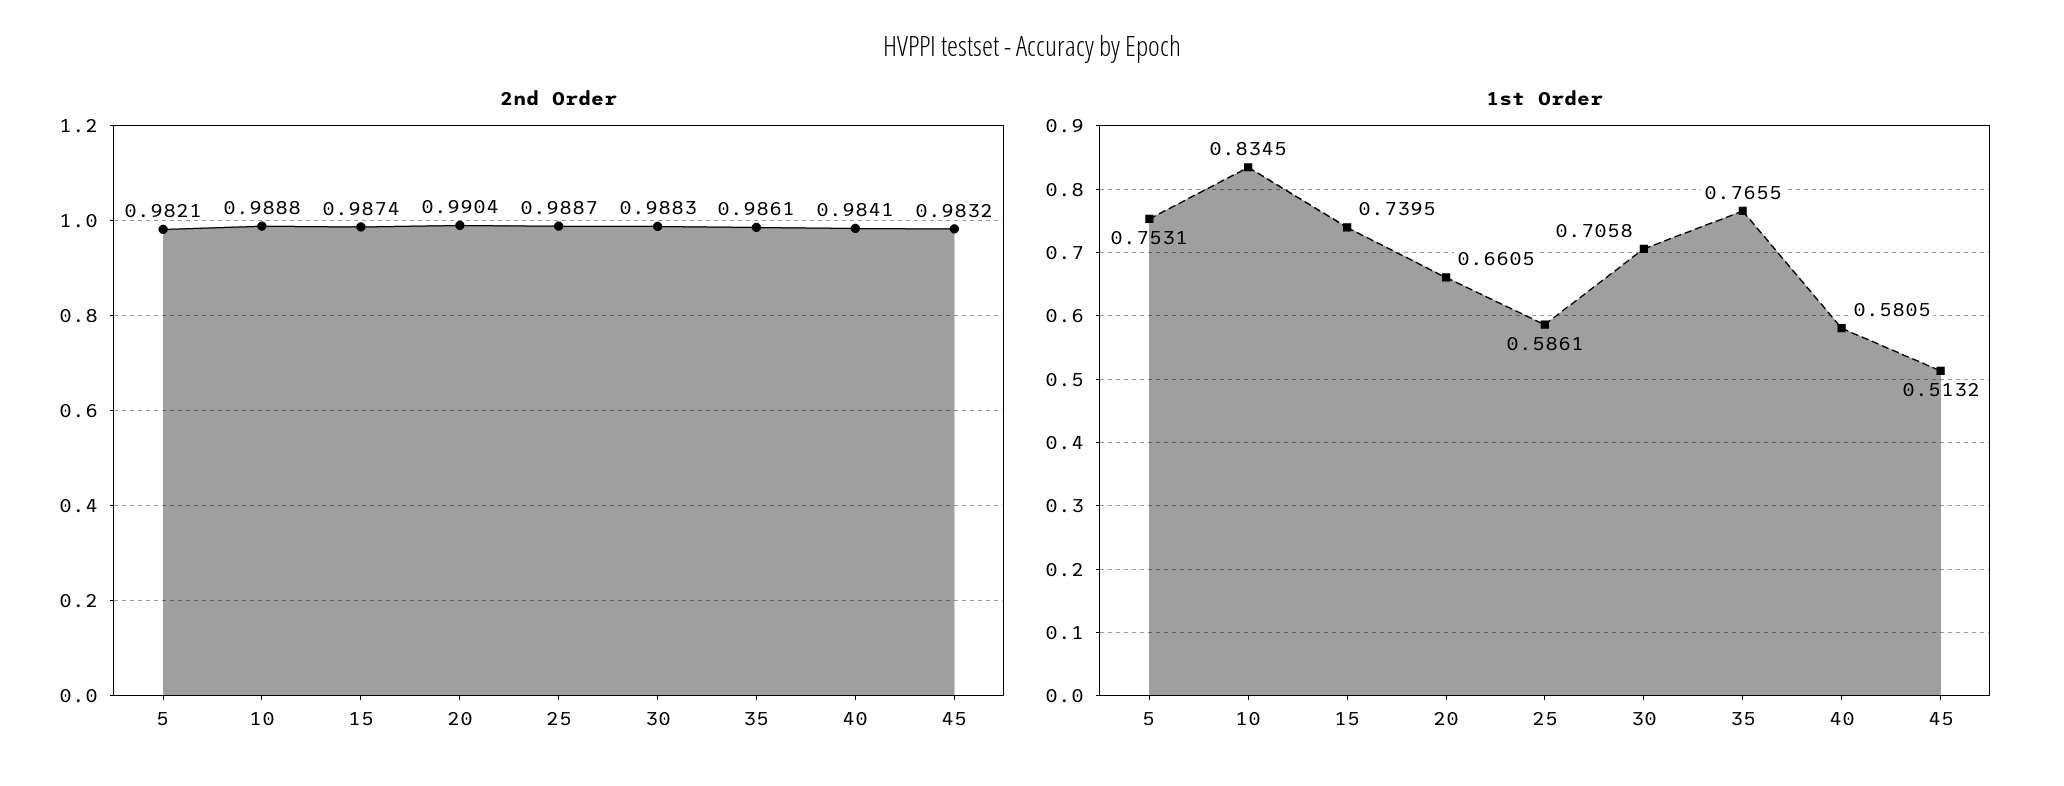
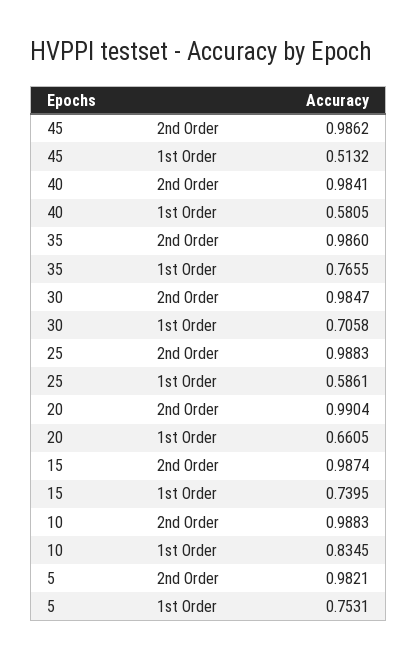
2nd Order, 10: 0.9888 -> 0.9883
2nd Order, 25: 0.9887 -> 0.9883
2nd Order, 30: 0.9883 -> 0.9847
2nd Order, 35: 0.9861 -> 0.986
2nd Order, 45: 0.9832 -> 0.9862

